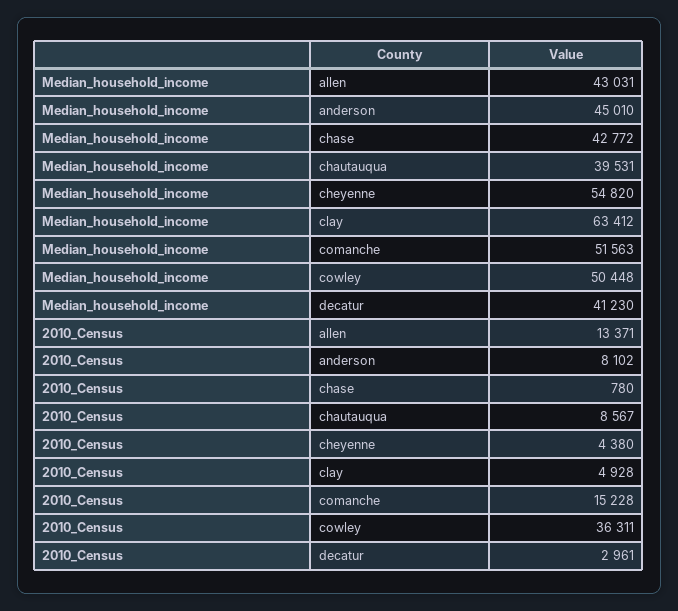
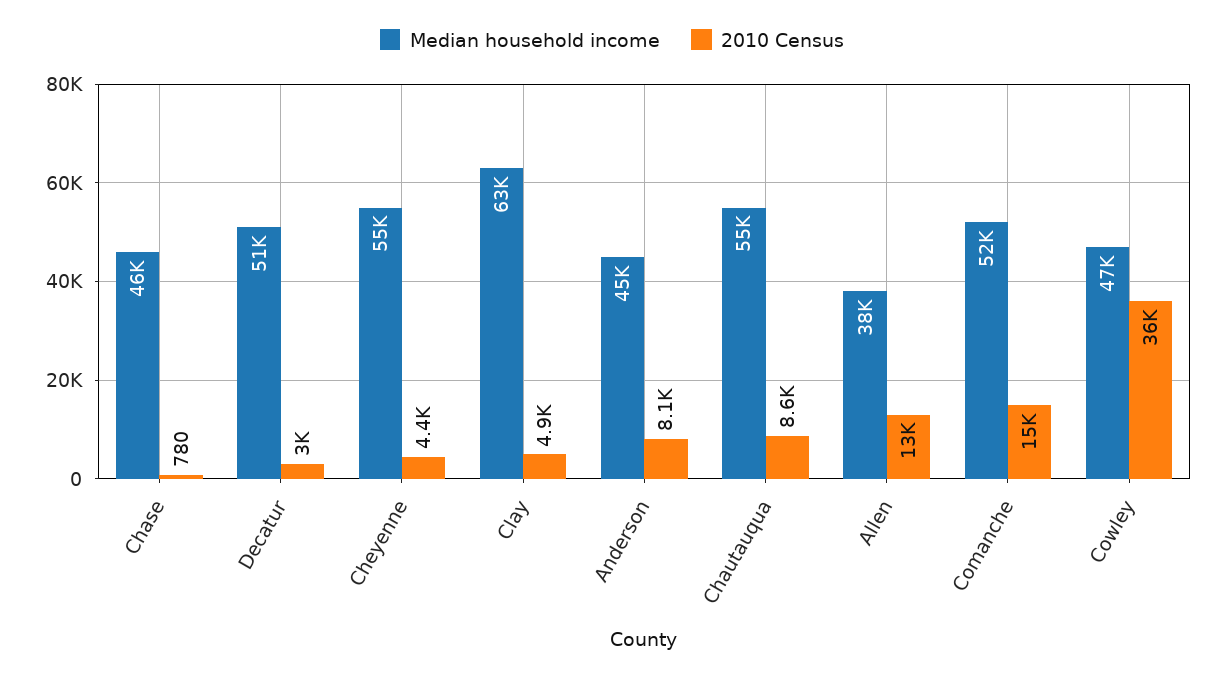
Median_household_income, allen: 43031 -> 38000
Median_household_income, chase: 42772 -> 46000
Median_household_income, chautauqua: 39531 -> 55000
Median_household_income, cowley: 50448 -> 47000
Median_household_income, decatur: 41230 -> 51000

